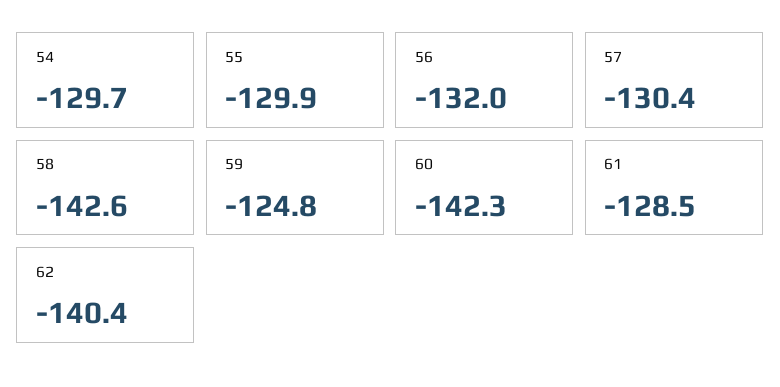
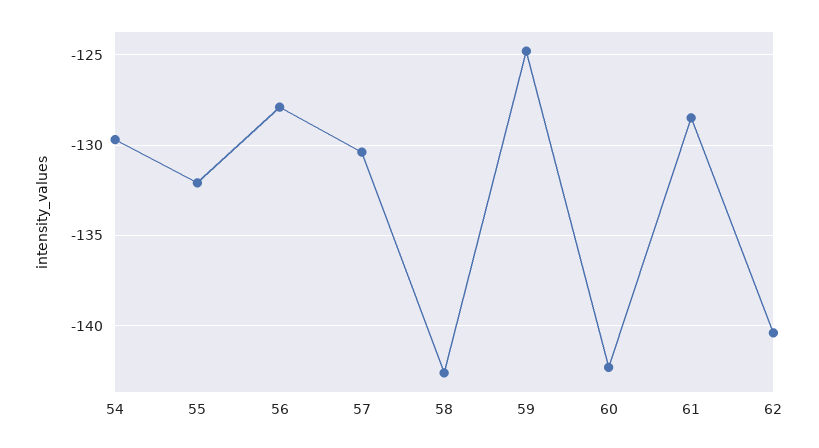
55: -129.9 -> -132
56: -132 -> -128

